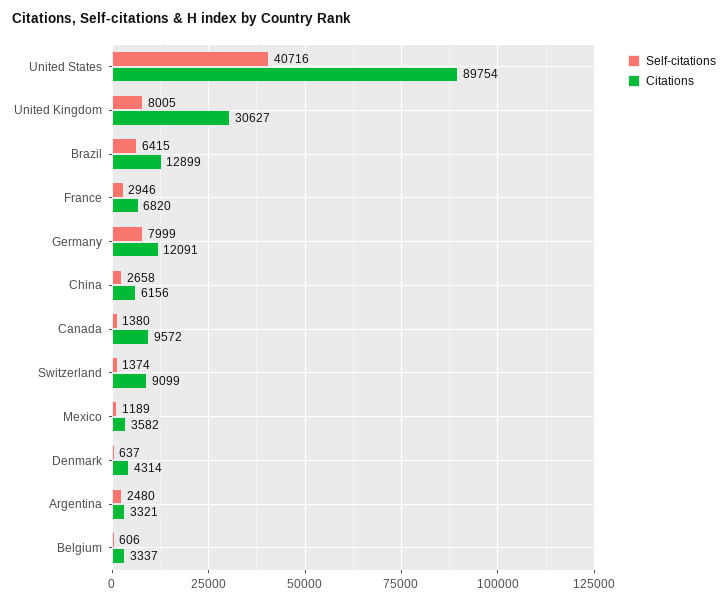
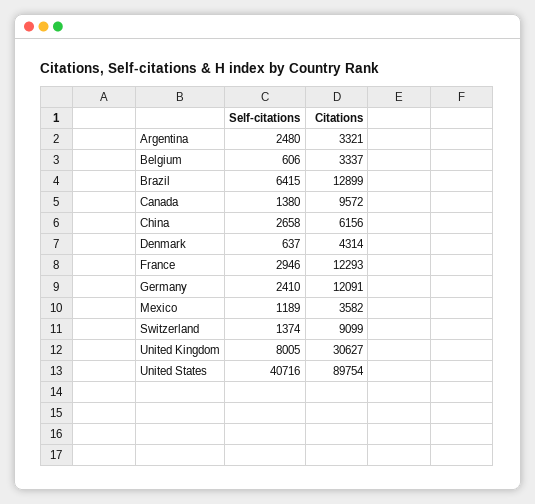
Citations, France: 6820 -> 12293
Self-citations, Germany: 7999 -> 2410

